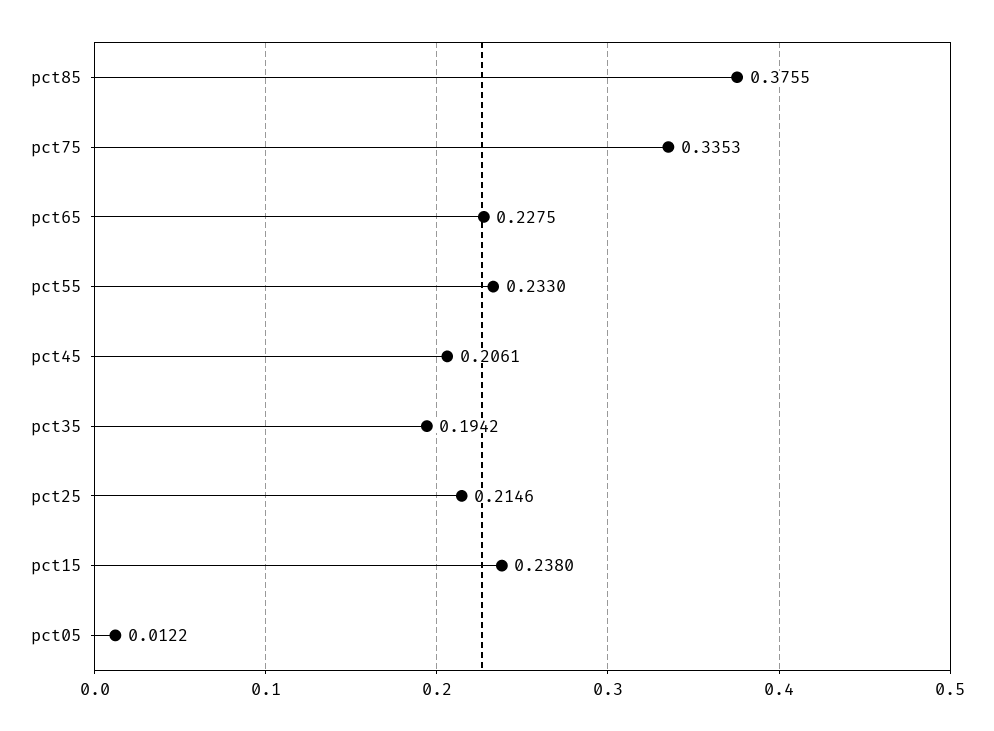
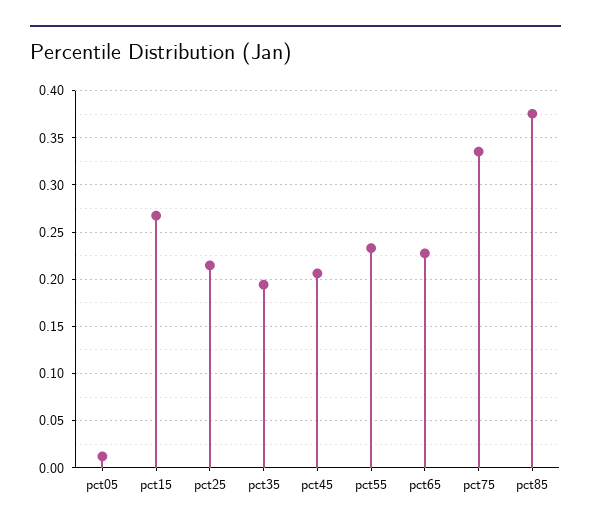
pct15: 0.238 -> 0.27

